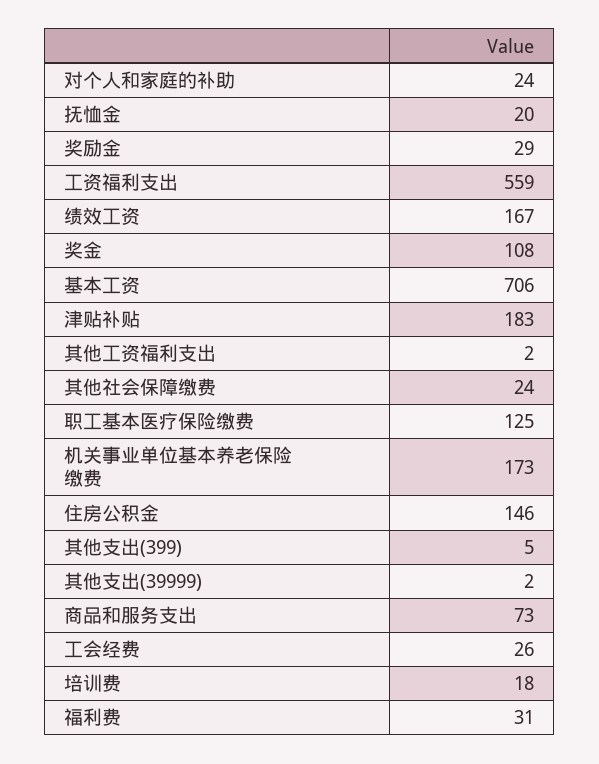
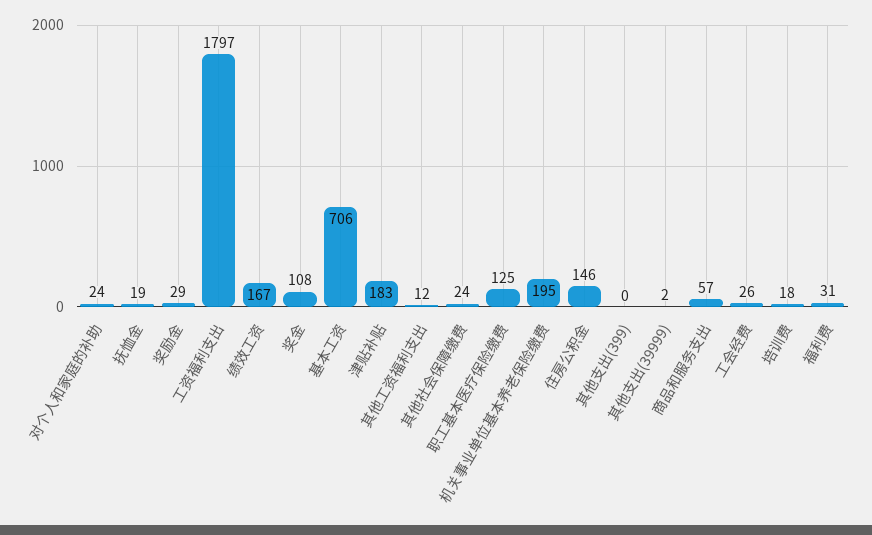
抚恤金: 20 -> 19
工资福利支出: 559 -> 1797
其他工资福利支出: 2 -> 12
机关事业单位基本养老保险缴费: 173 -> 195
其他支出(399): 5 -> 0
商品和服务支出: 73 -> 57

